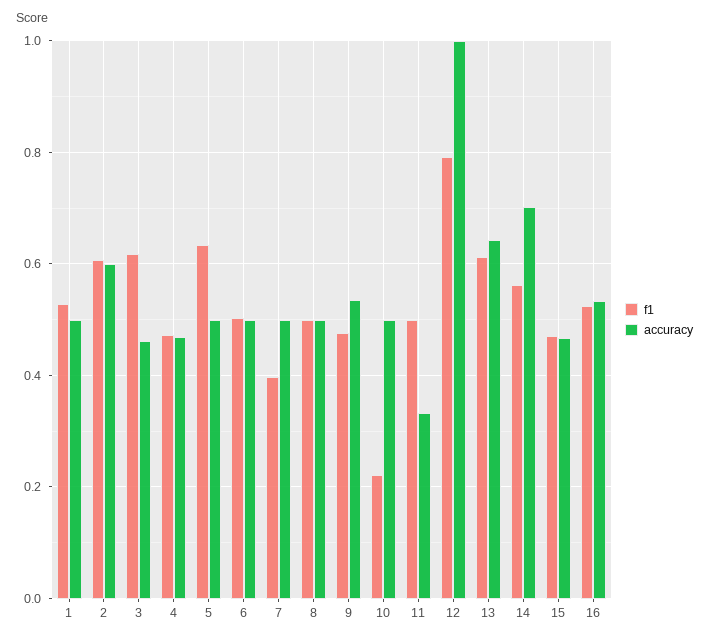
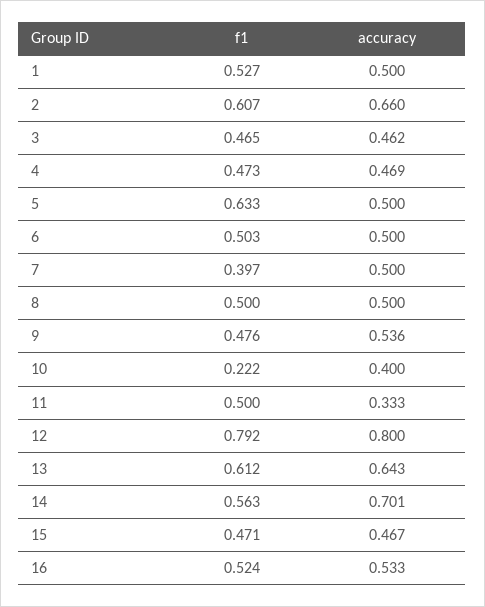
accuracy, 2: 0.6 -> 0.66
f1, 3: 0.62 -> 0.465
accuracy, 10: 0.5 -> 0.4
accuracy, 12: 1 -> 0.8

